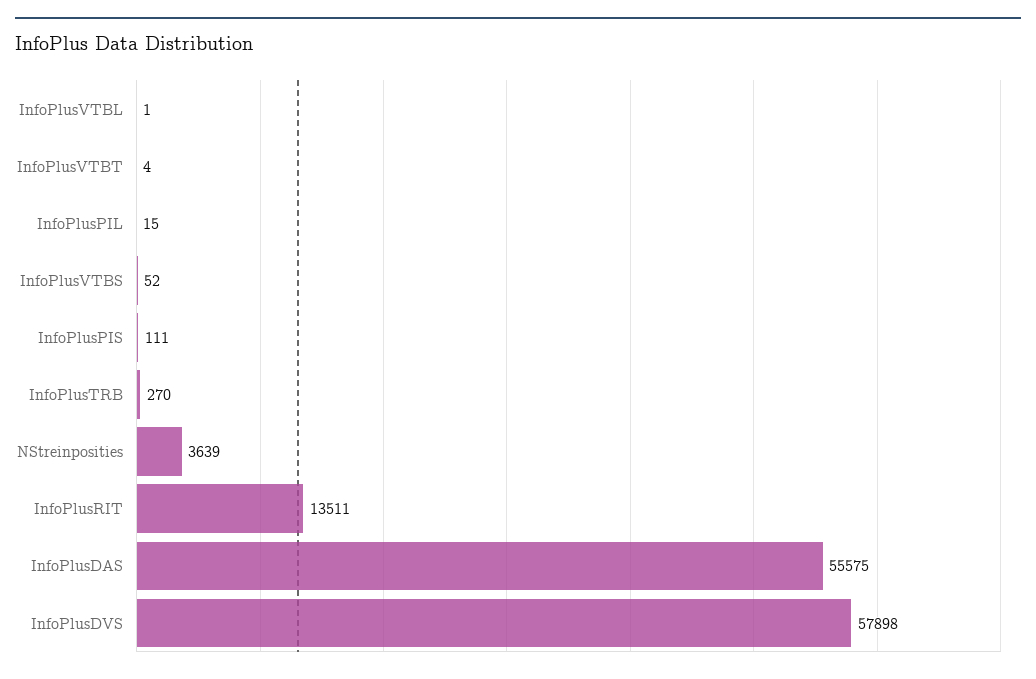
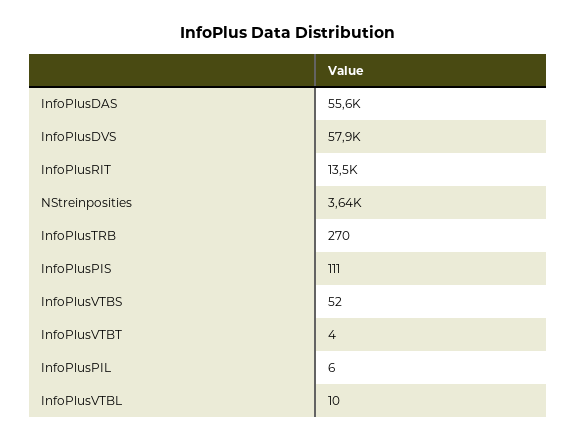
InfoPlusVTBL: 1 -> 10
InfoPlusPIL: 15 -> 6

